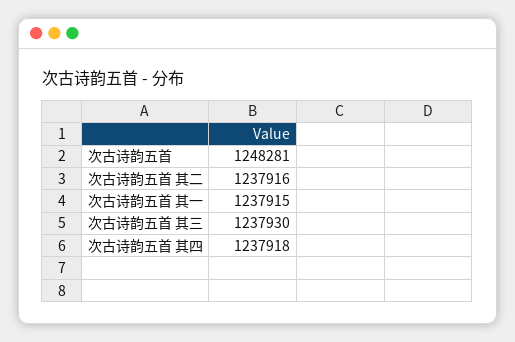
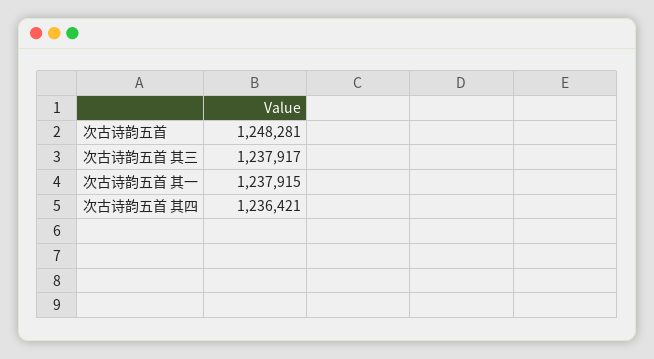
次古诗韵五首 其二: 1237916 -> none
次古诗韵五首 其三: 1237930 -> 1237917
次古诗韵五首 其四: 1237918 -> 1236421

